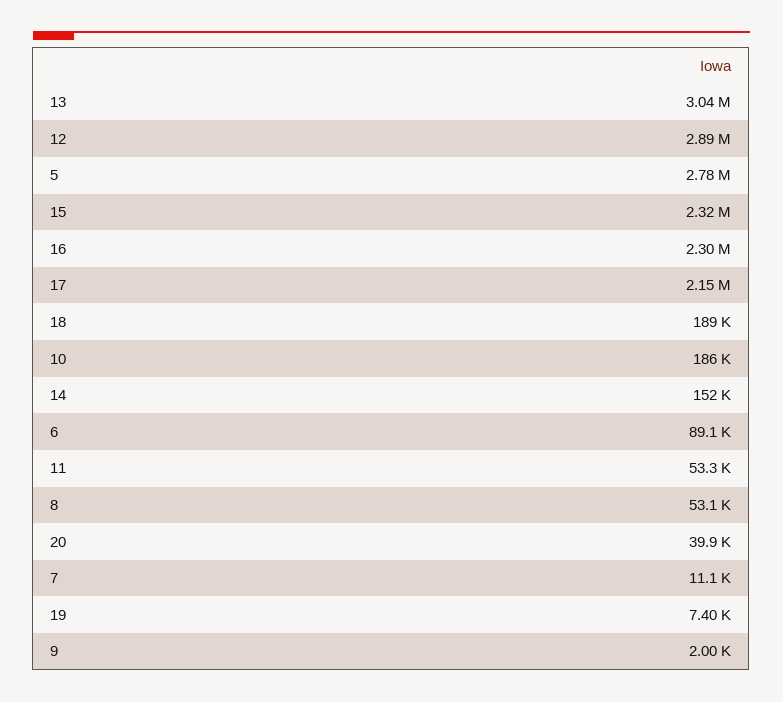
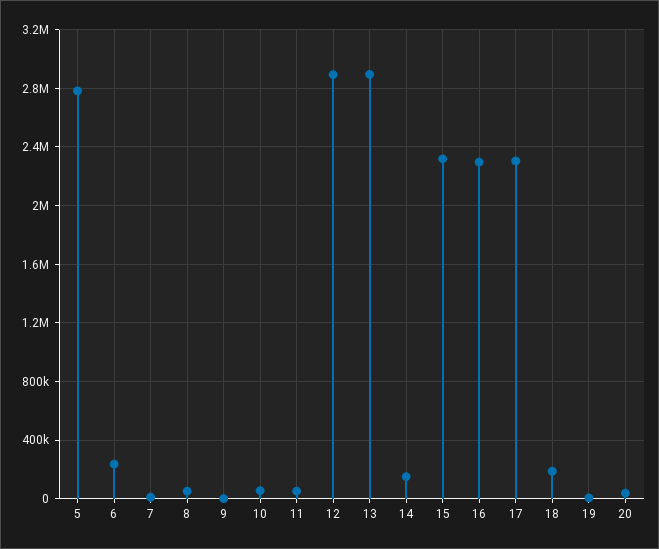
13: 3040000 -> 2900000
17: 2150000 -> 2300000
10: 186000 -> 50000
6: 89100 -> 250000

